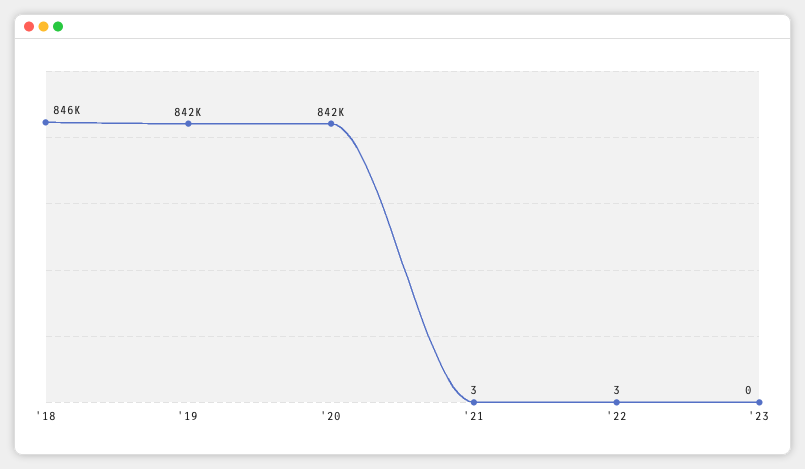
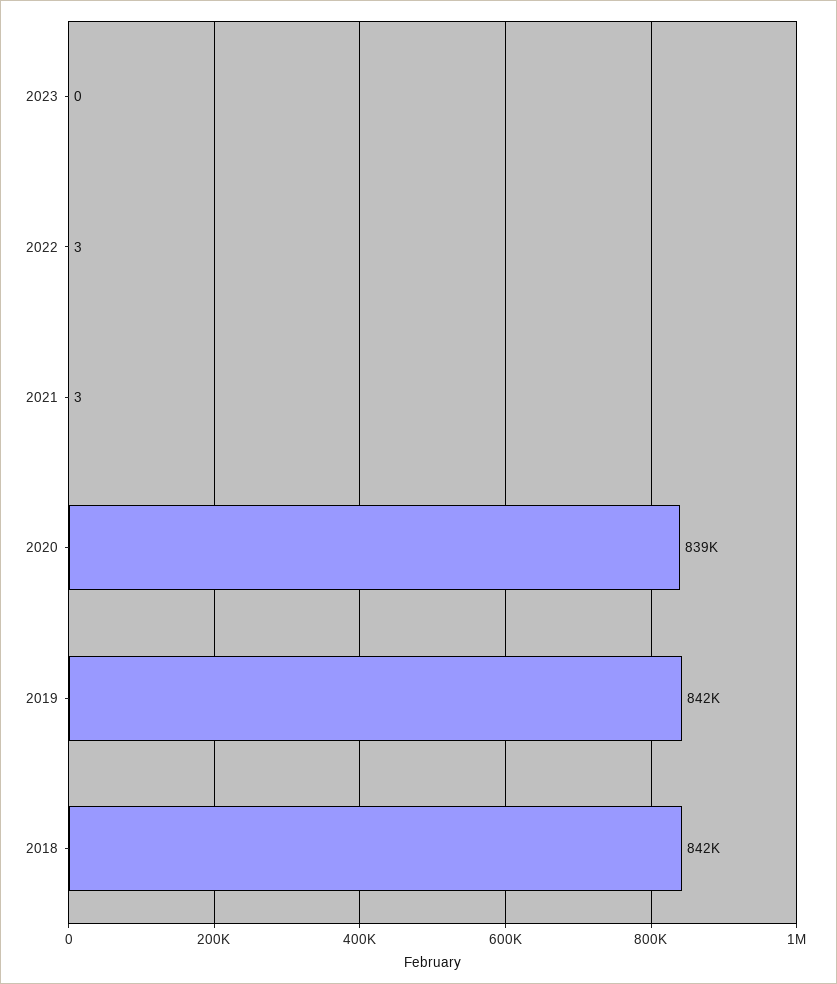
'18: 846000 -> 842000
'20: 842000 -> 839000

